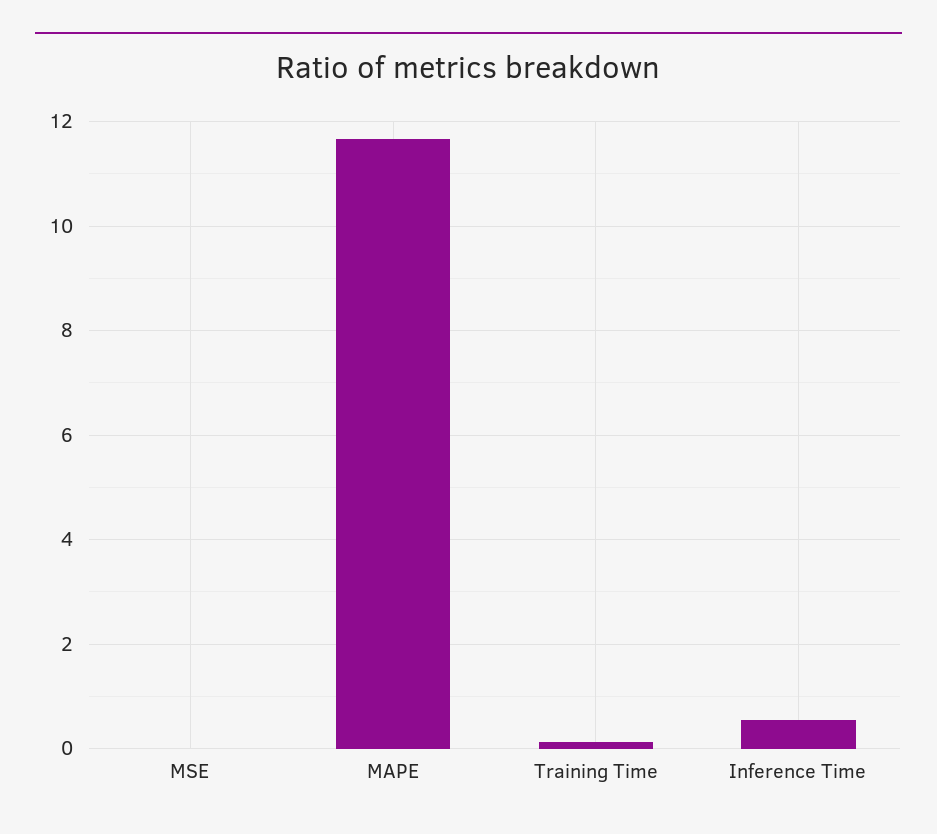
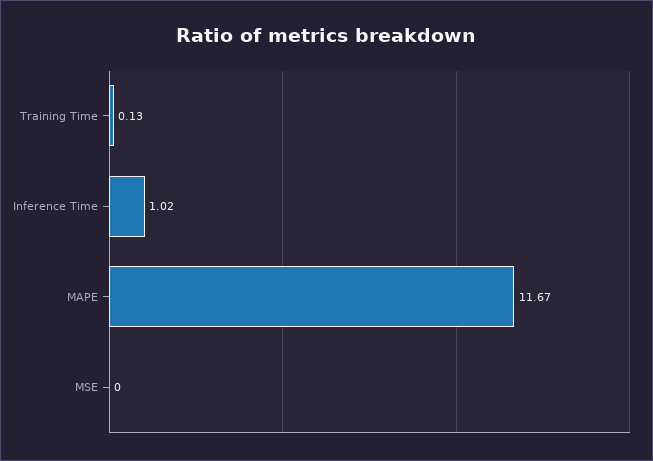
Inference Time: 0.6 -> 1.02

